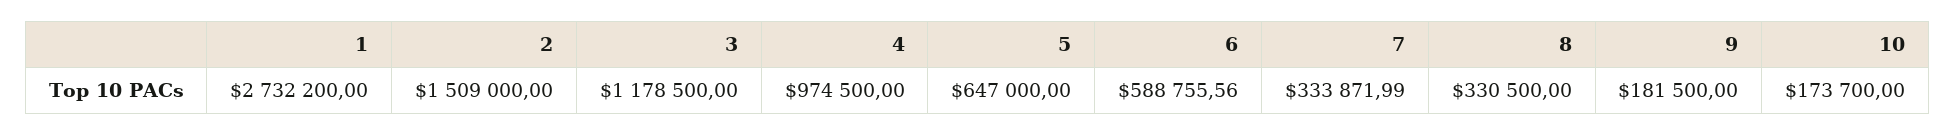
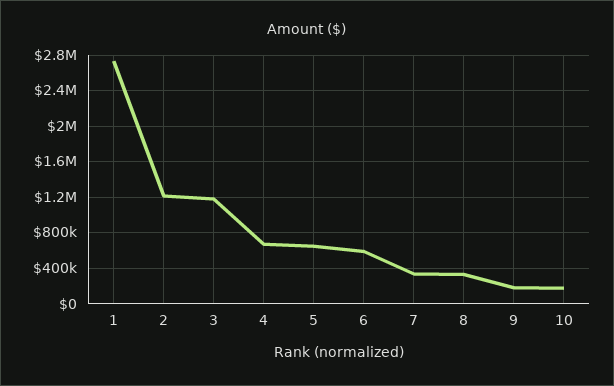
2: 1509000 -> 1200000
4: 974500 -> 700000

